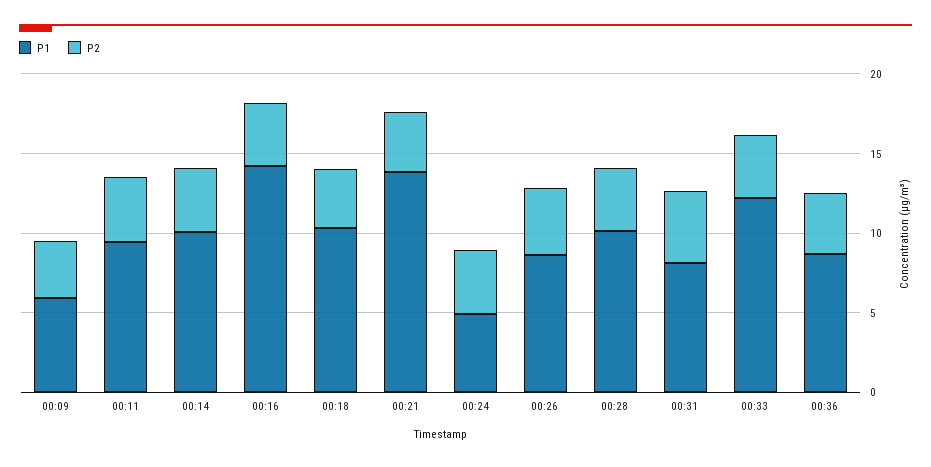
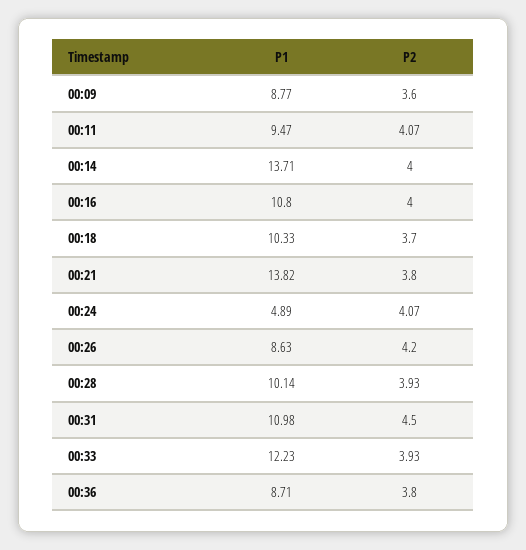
P1, 00:09: 6 -> 8.77
P1, 00:14: 10 -> 13.71
P1, 00:16: 14 -> 10.8
P1, 00:31: 8 -> 10.98

